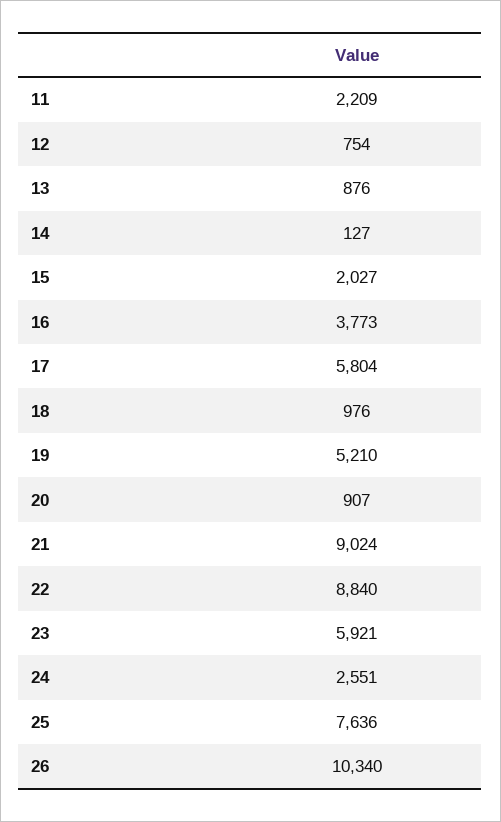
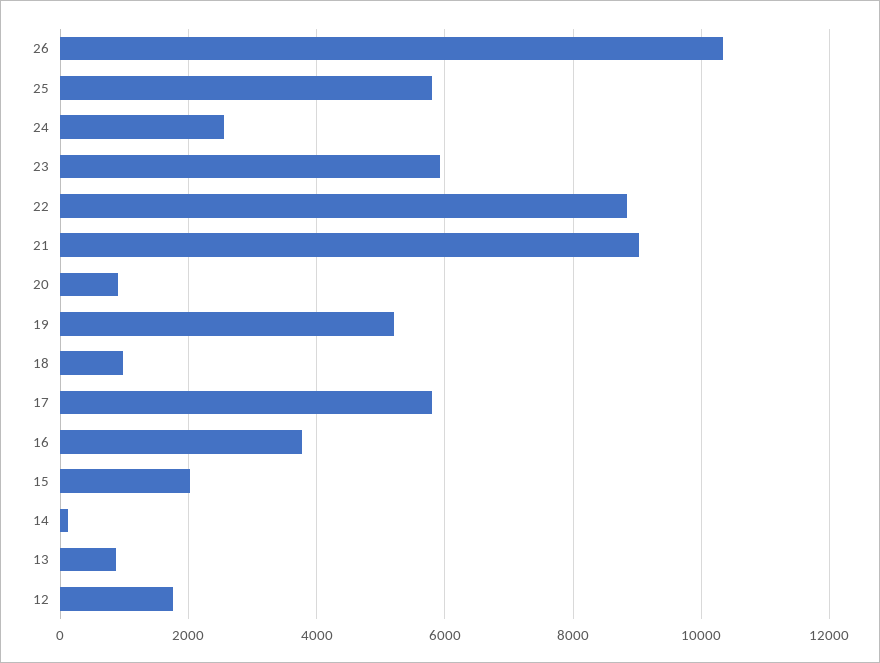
11: 2209 -> none
12: 754 -> 1800
25: 7636 -> 5800

